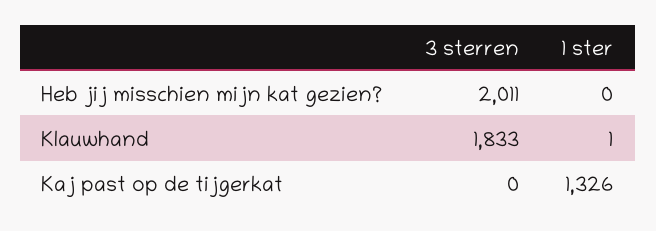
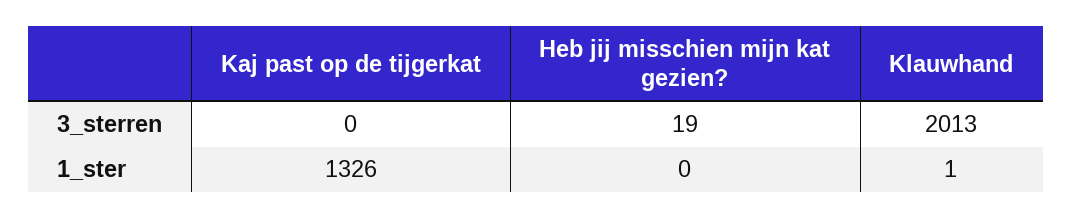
3 sterren, Heb jij misschien mijn kat gezien?: 2011 -> 19
3 sterren, Klauwhand: 1833 -> 2013

